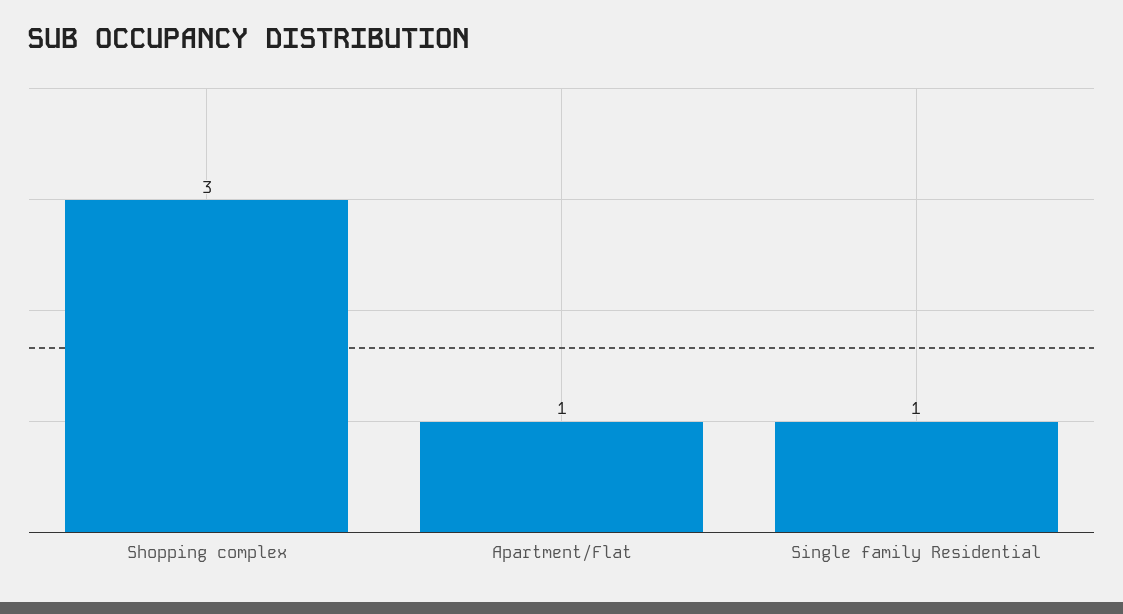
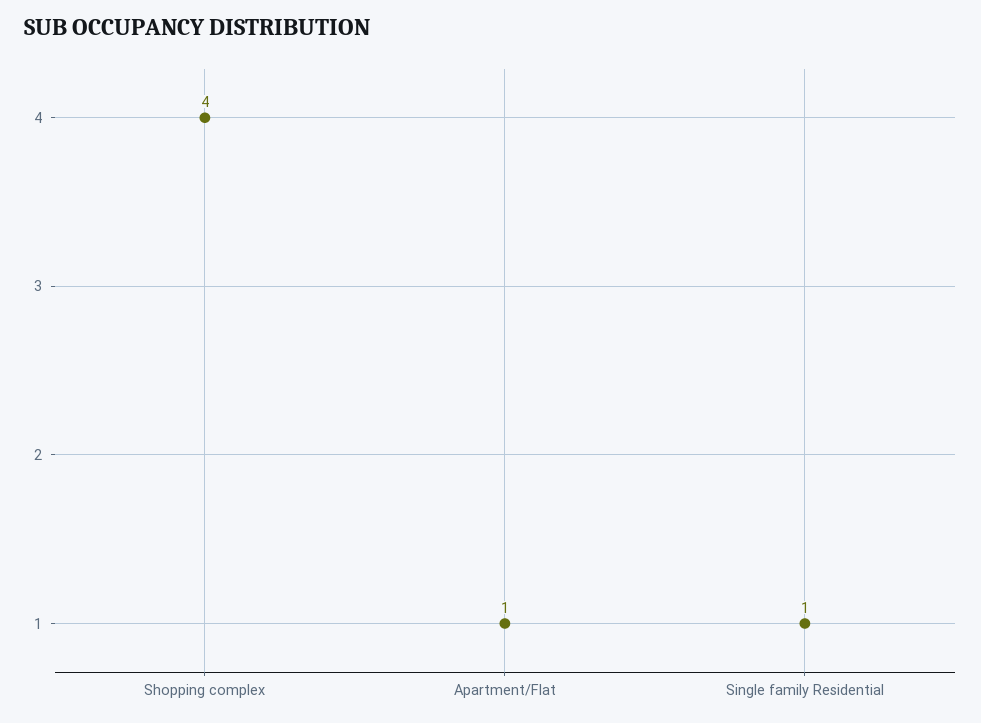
Shopping complex: 3 -> 4

